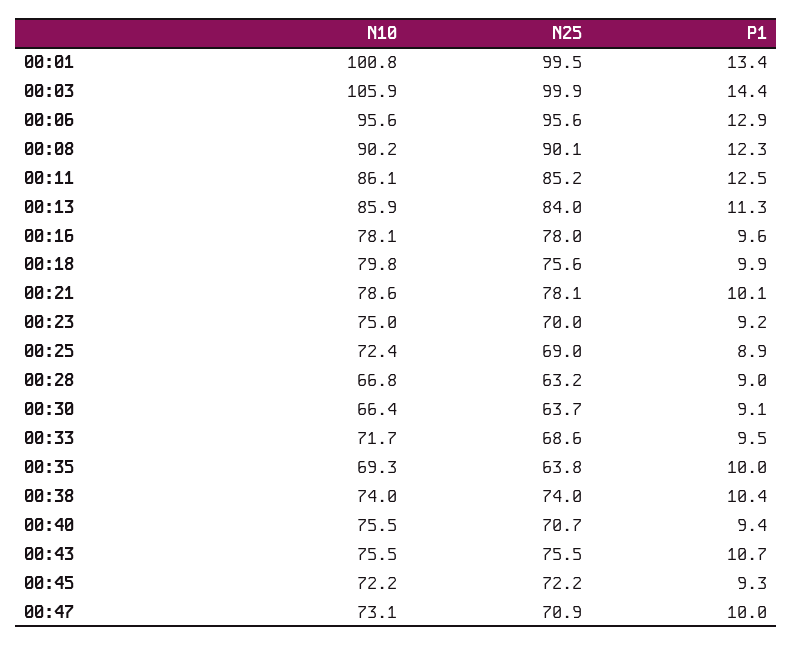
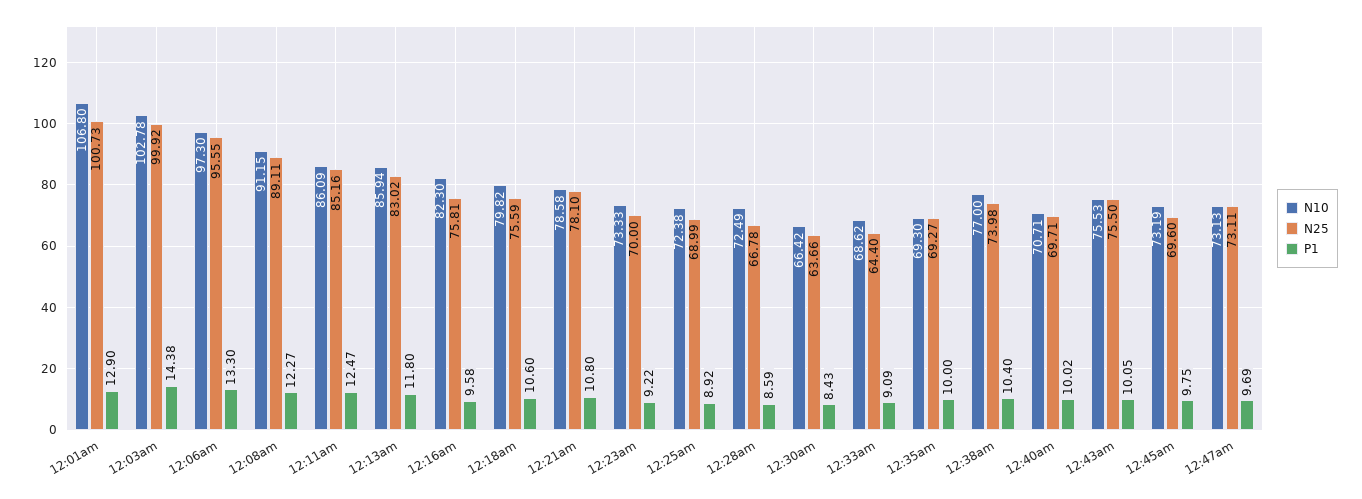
N10, 00:01: 100.8 -> 106.8
N25, 00:01: 99.5 -> 100.73
P1, 00:01: 13.4 -> 12.9
N10, 00:03: 105.9 -> 102.78
N10, 00:06: 95.6 -> 97.3
P1, 00:06: 12.9 -> 13.3
N10, 00:08: 90.2 -> 91.15
N25, 00:08: 90.1 -> 89.11
N25, 00:13: 84 -> 83.02
P1, 00:13: 11.3 -> 11.8
N10, 00:16: 78.1 -> 82.3
N25, 00:16: 78 -> 75.81
P1, 00:18: 9.9 -> 10.6
P1, 00:21: 10.1 -> 10.8
N10, 00:23: 75 -> 73.33
N10, 00:28: 66.8 -> 72.49
N25, 00:28: 63.2 -> 66.78
P1, 00:28: 9 -> 8.59
P1, 00:30: 9.1 -> 8.43
N10, 00:33: 71.7 -> 68.62
N25, 00:33: 68.6 -> 64.4
P1, 00:33: 9.5 -> 9.09
N25, 00:35: 63.8 -> 69.27
N10, 00:38: 74 -> 77
N10, 00:40: 75.5 -> 70.71
N25, 00:40: 70.7 -> 69.71
P1, 00:40: 9.4 -> 10.02
P1, 00:43: 10.7 -> 10.05
N10, 00:45: 72.2 -> 73.19
N25, 00:45: 72.2 -> 69.6
P1, 00:45: 9.3 -> 9.75
N25, 00:47: 70.9 -> 73.11
P1, 00:47: 10 -> 9.69

